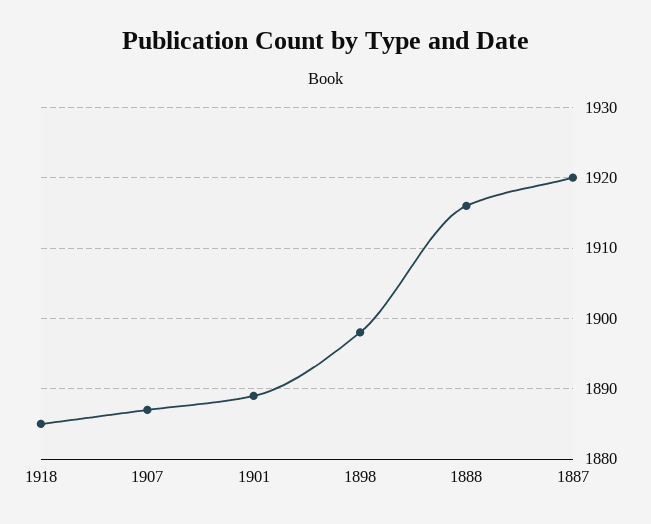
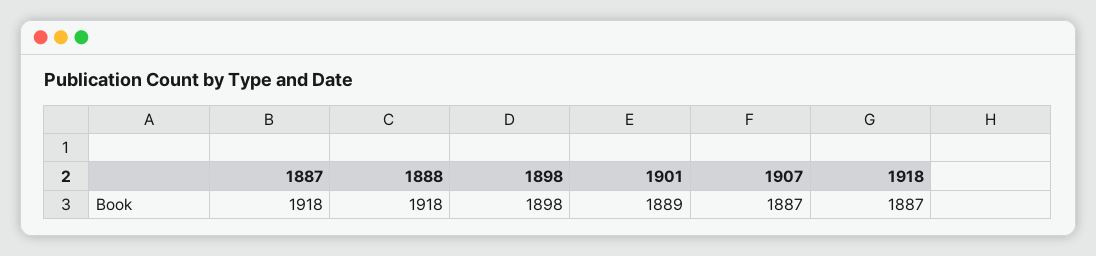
1918: 1885 -> 1887
1888: 1916 -> 1918
1887: 1920 -> 1918

